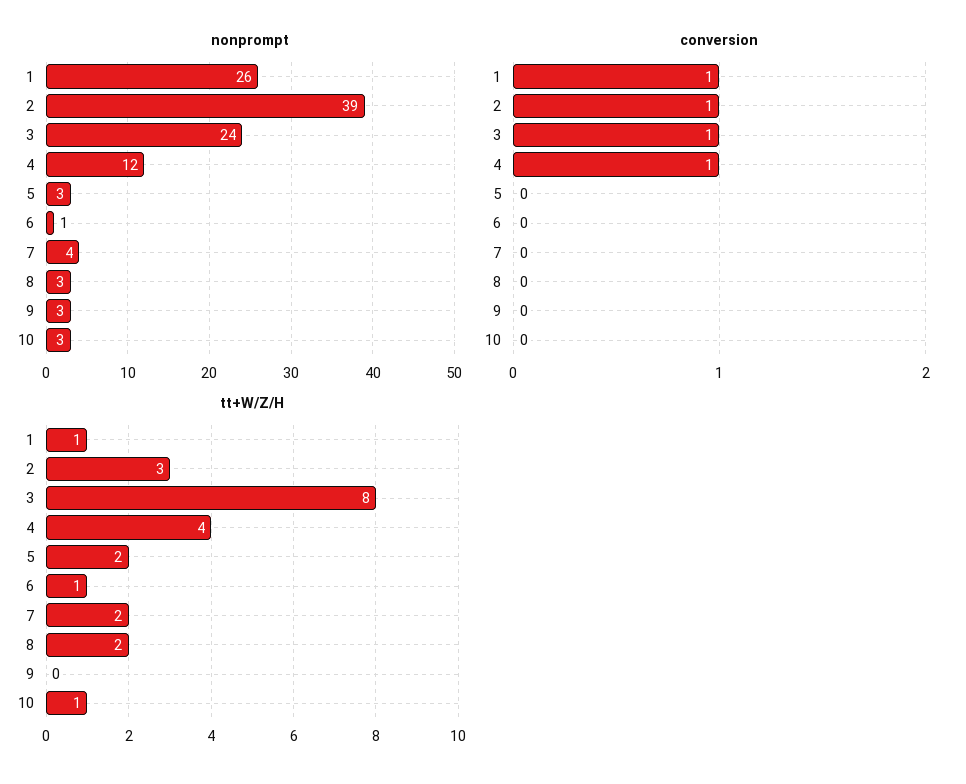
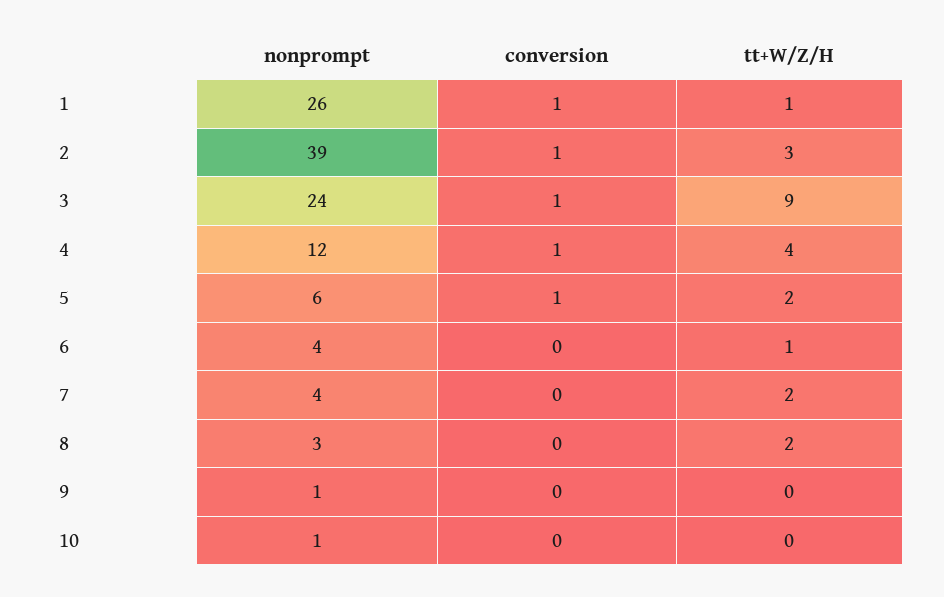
nonprompt, 5: 3 -> 6
nonprompt, 6: 1 -> 4
nonprompt, 9: 3 -> 1
nonprompt, 10: 3 -> 1
conversion, 5: 0 -> 1
tt+W/Z/H, 3: 8 -> 9
tt+W/Z/H, 10: 1 -> 0

